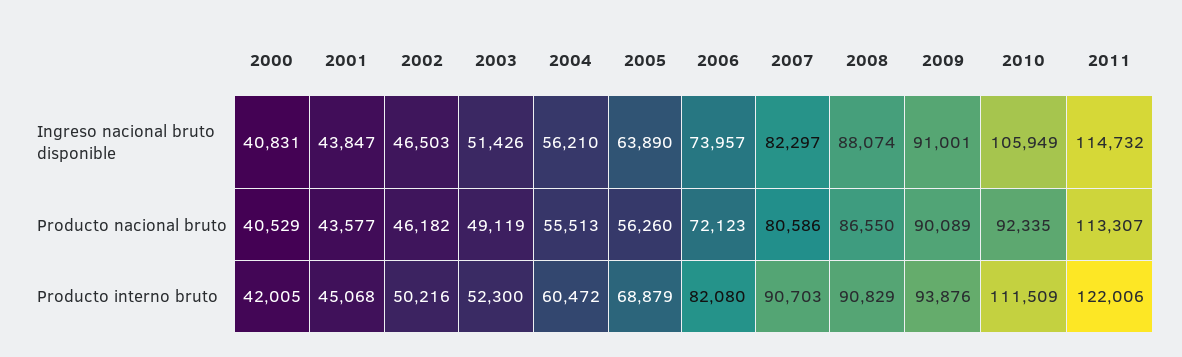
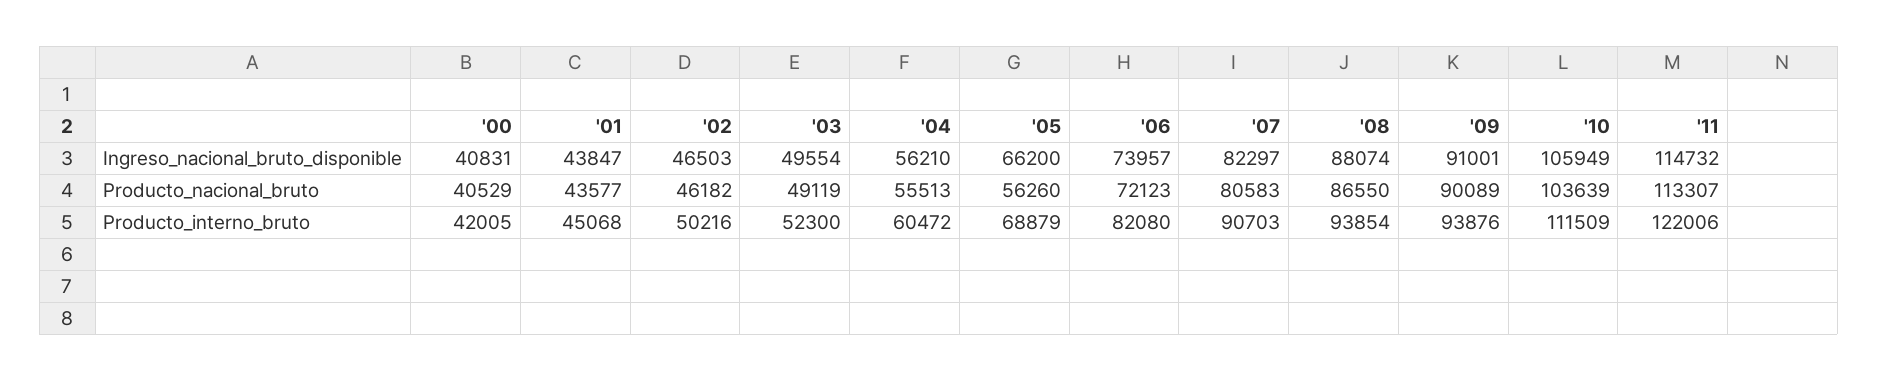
2003, Ingreso nacional bruto disponible: 51426 -> 49554
2005, Ingreso nacional bruto disponible: 63890 -> 66200
2007, Producto nacional bruto: 80586 -> 80583
2010, Producto nacional bruto: 92335 -> 103639
2008, Producto interno bruto: 90829 -> 93854

